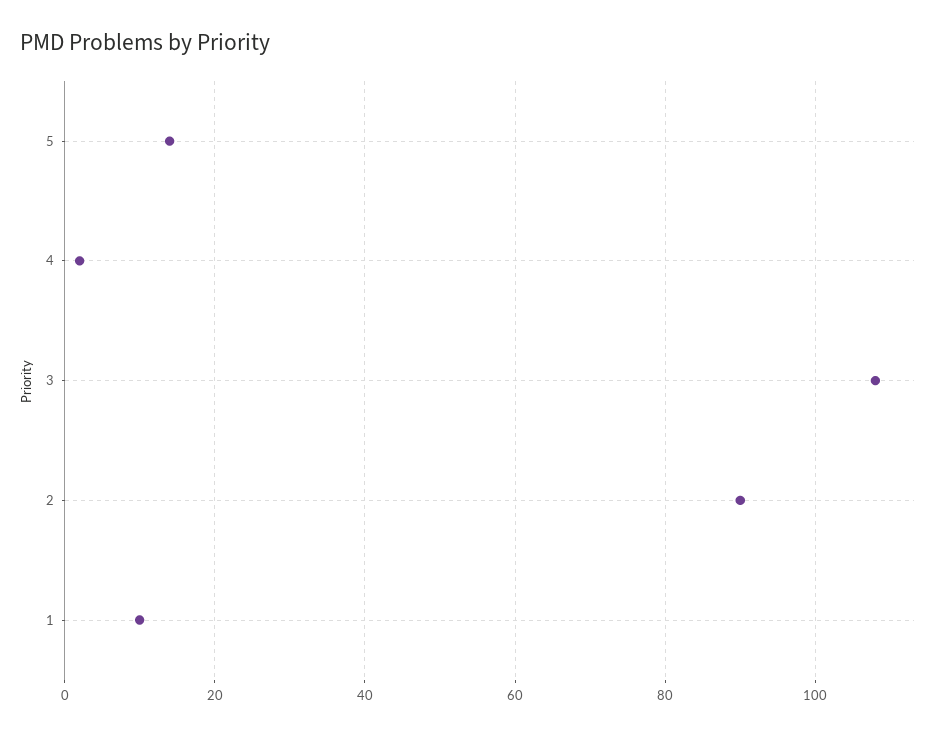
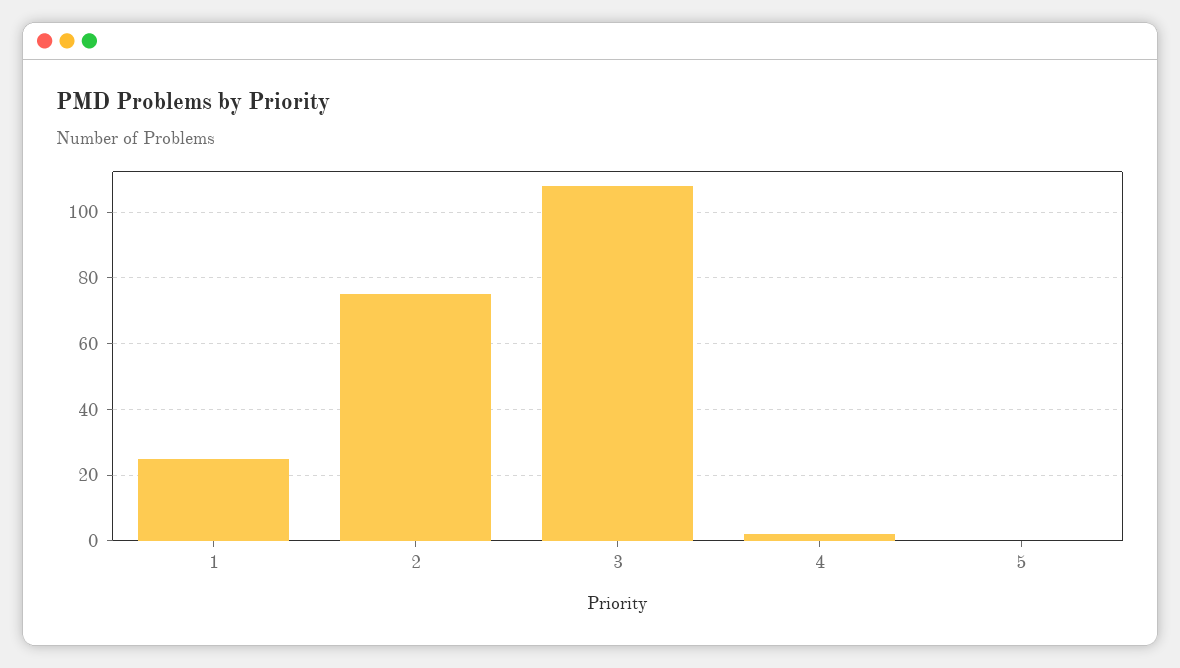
5: 15 -> 0
2: 90 -> 75
1: 10 -> 25

